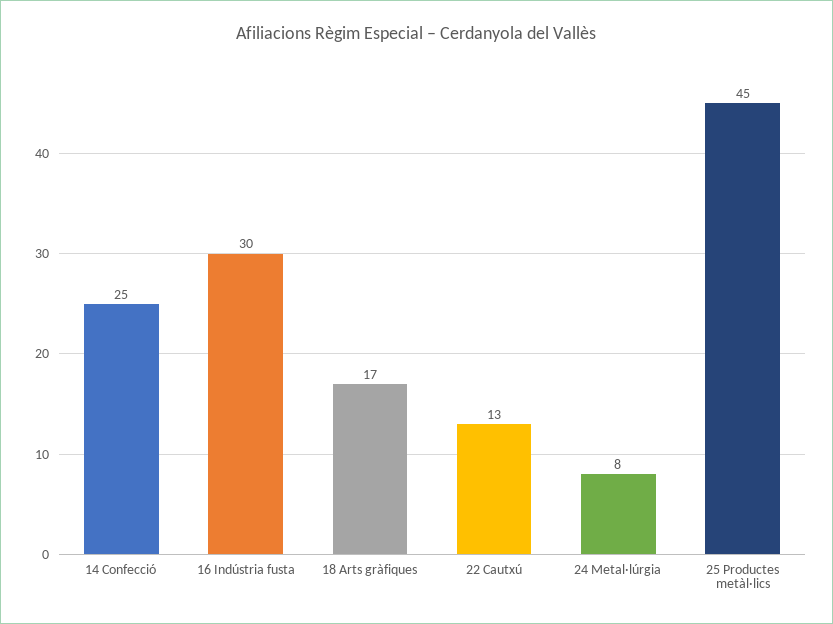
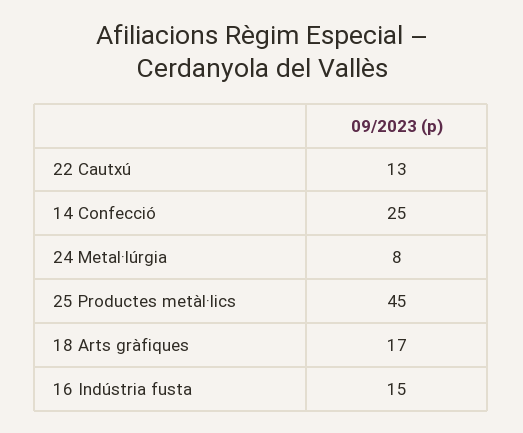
16 Indústria fusta: 30 -> 15

